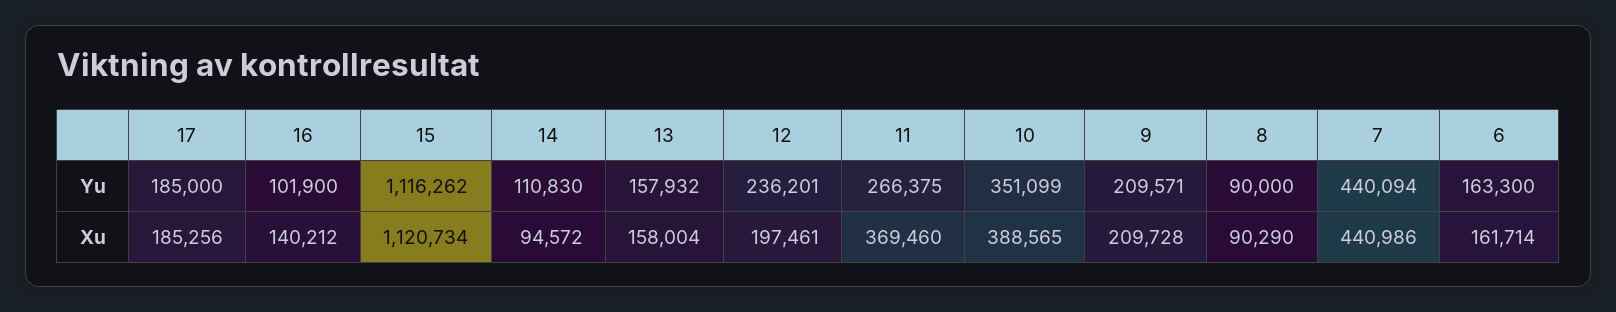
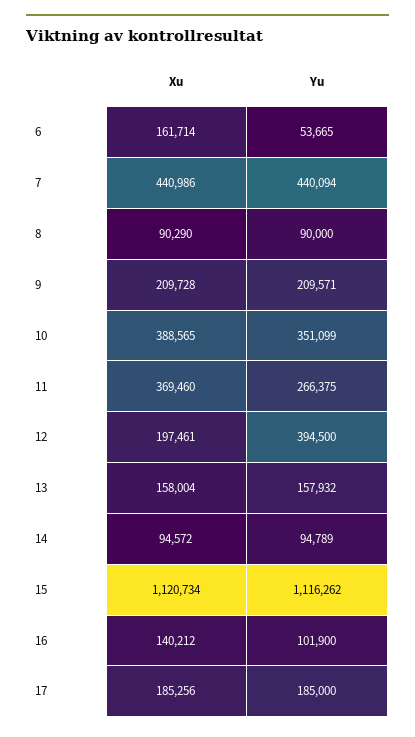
14, Yu: 110830 -> 94789
12, Yu: 236201 -> 394500
6, Yu: 163300 -> 53665

